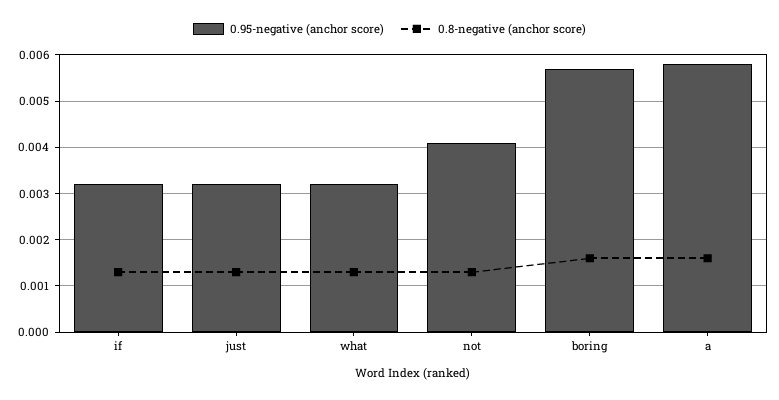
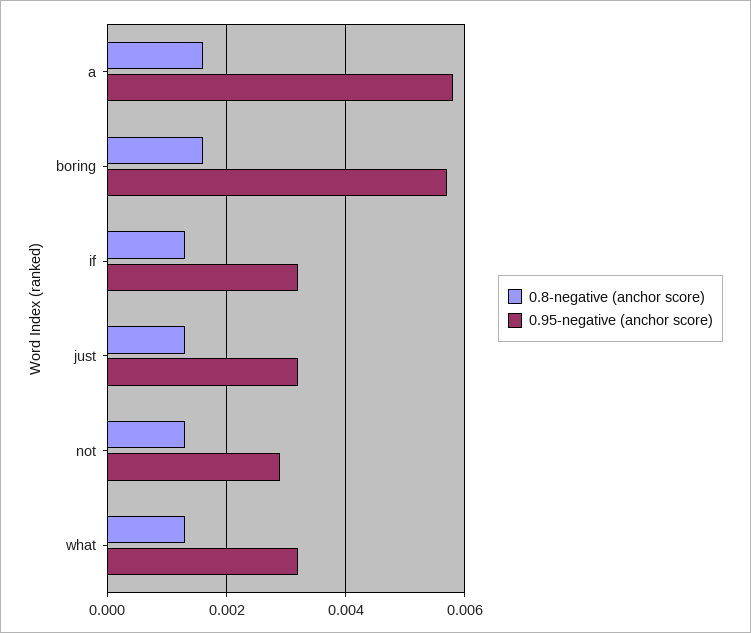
0.95-negative (anchor score), not: 0.004 -> 0.003

